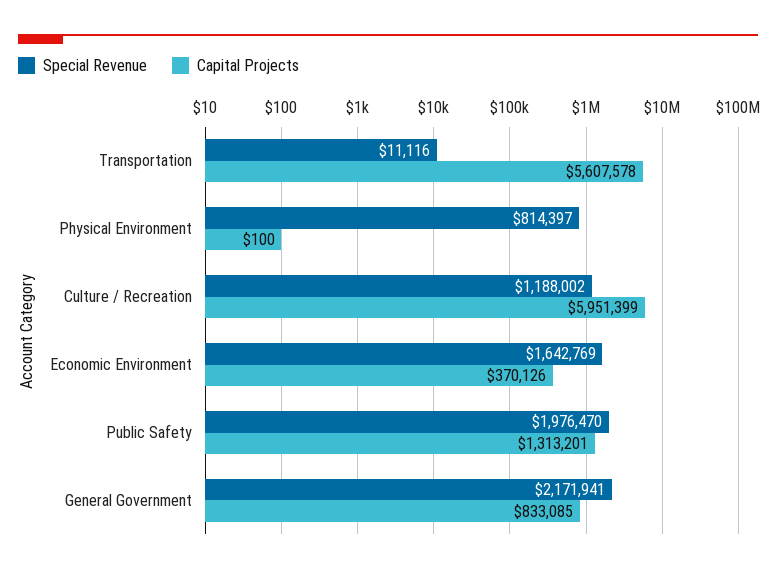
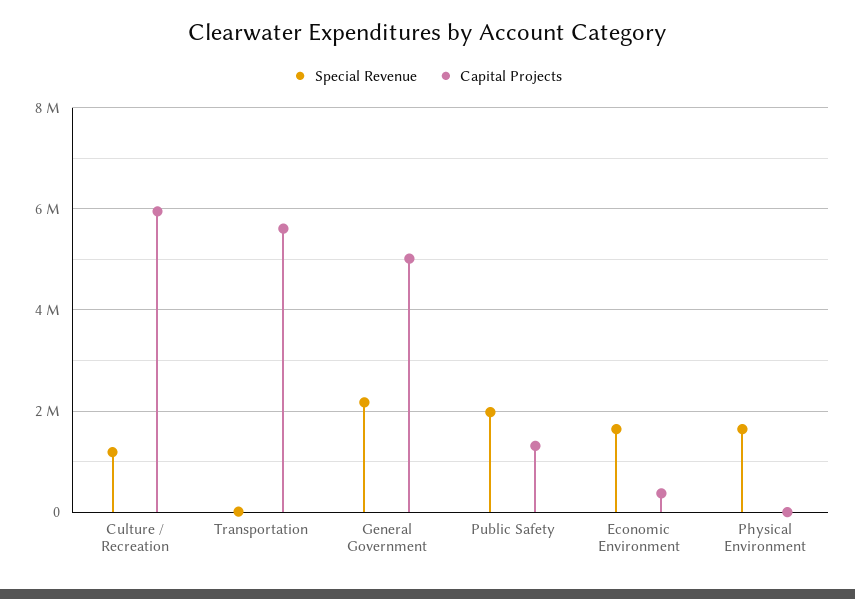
Special Revenue, Physical Environment: 814397 -> 1600000
Capital Projects, General Government: 833085 -> 5000000

